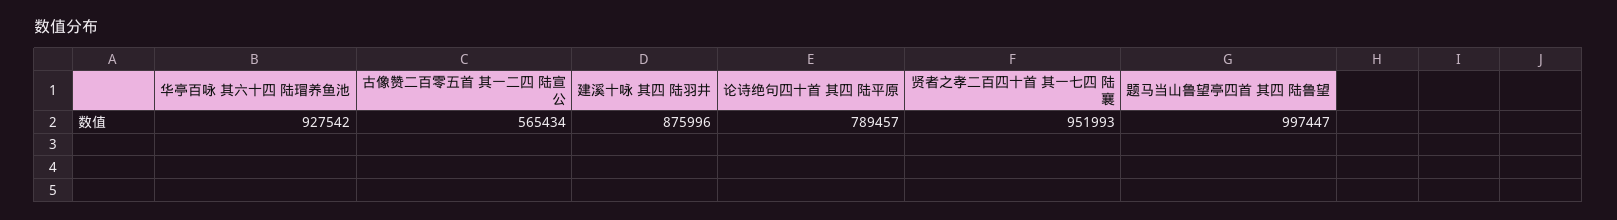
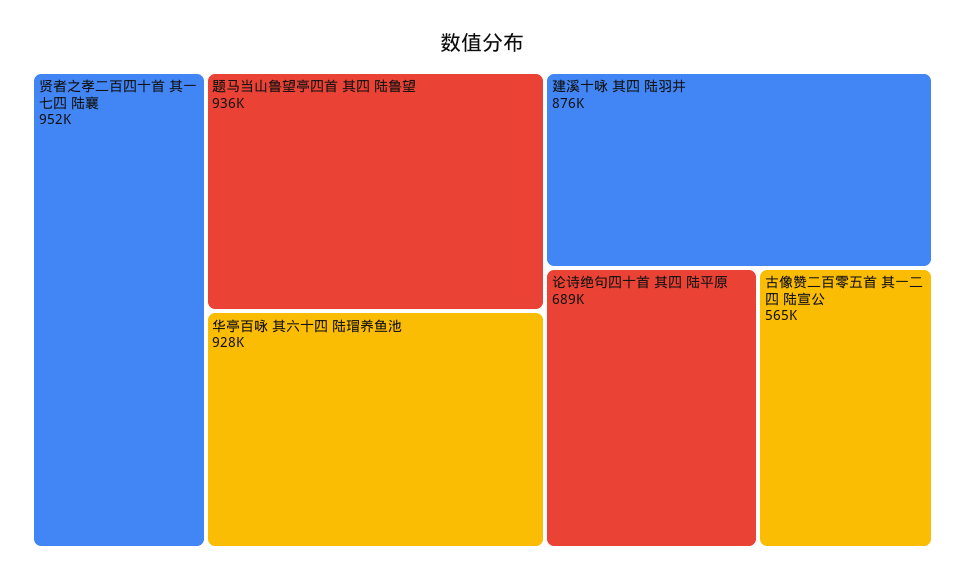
论诗绝句四十首 其四 陆平原: 789457 -> 689000
题马当山鲁望亭四首 其四 陆鲁望: 997447 -> 936000

